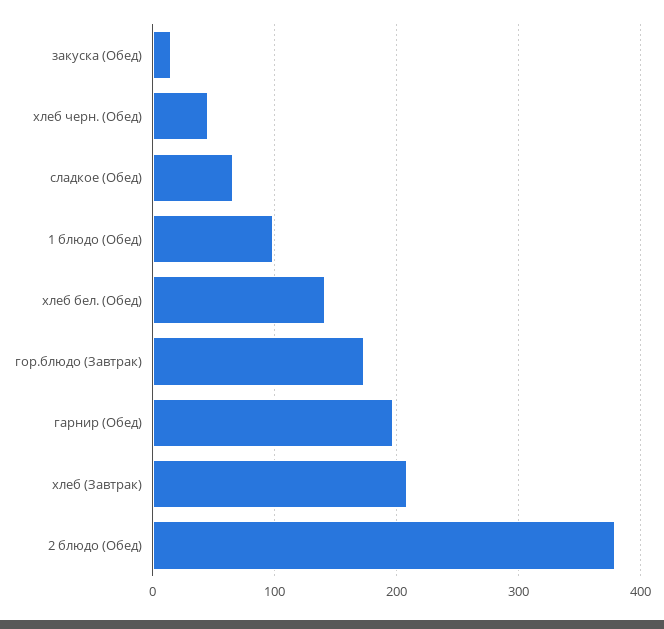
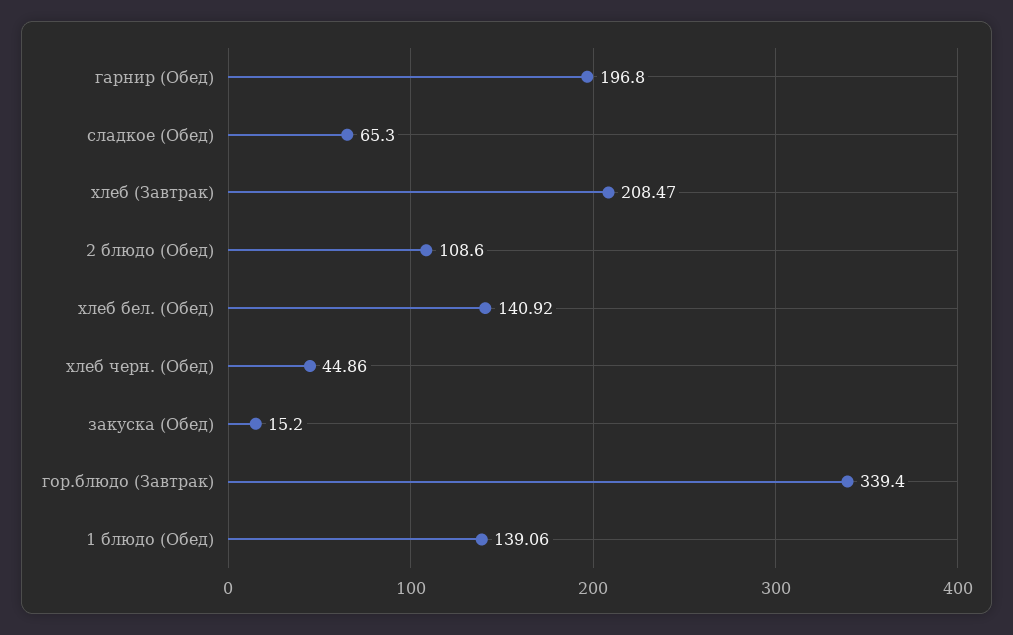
1 блюдо (Обед): 100 -> 139.06
гор.блюдо (Завтрак): 170 -> 339.4
2 блюдо (Обед): 380 -> 108.6

